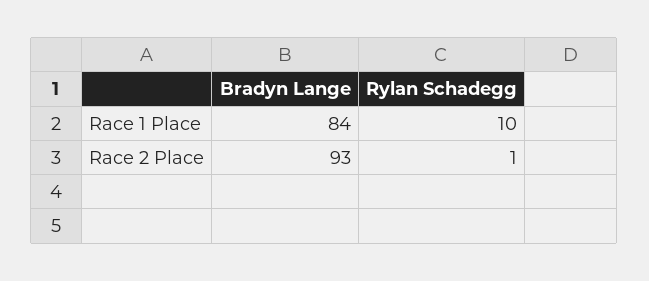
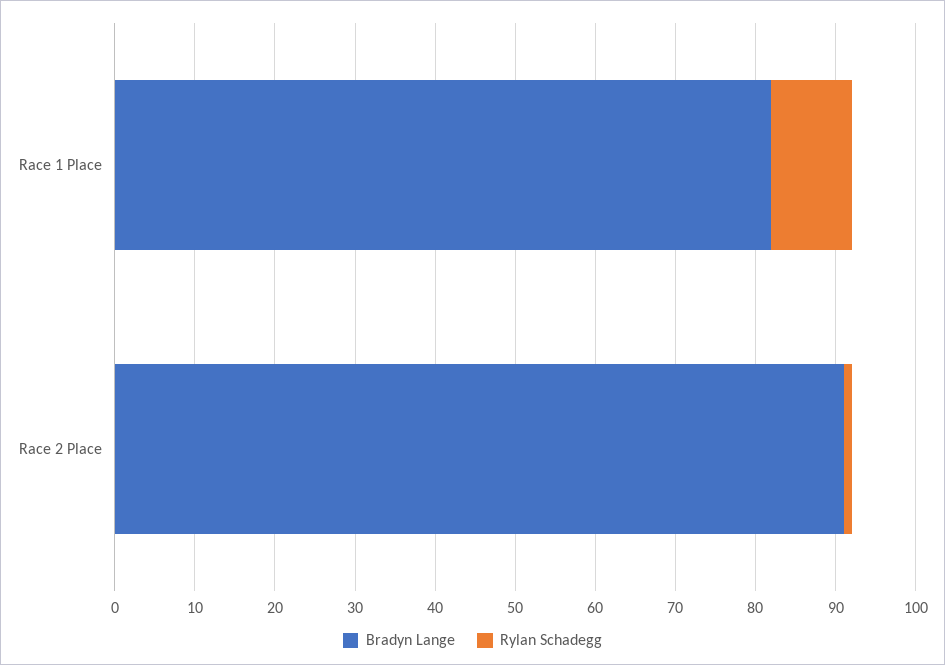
Bradyn Lange, Race 1 Place: 84 -> 82
Bradyn Lange, Race 2 Place: 93 -> 91

